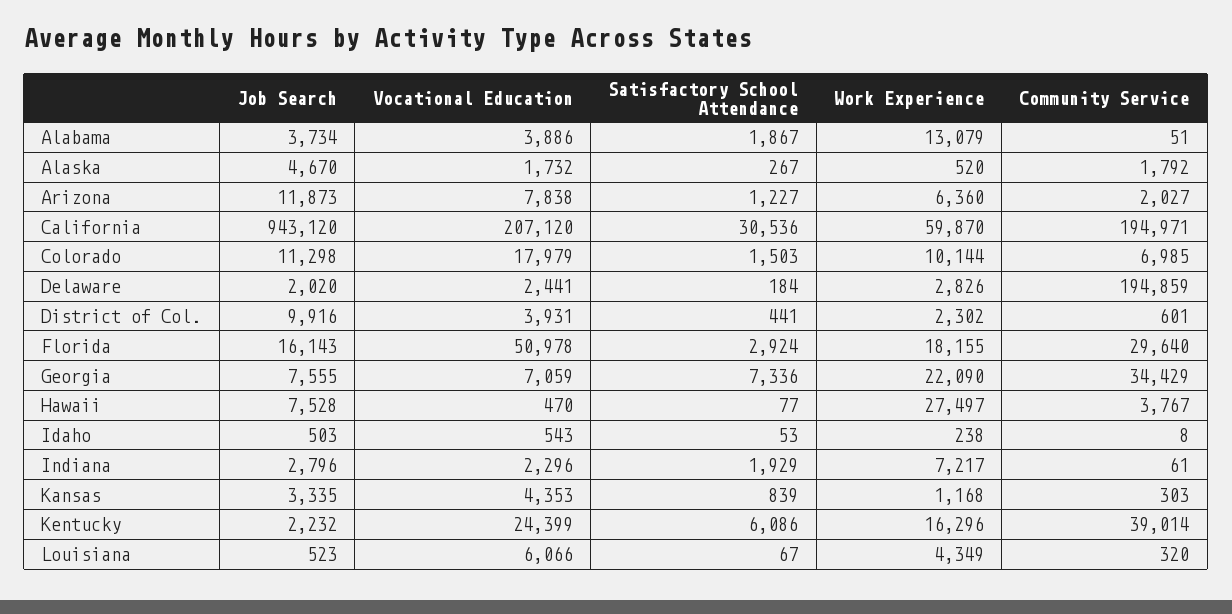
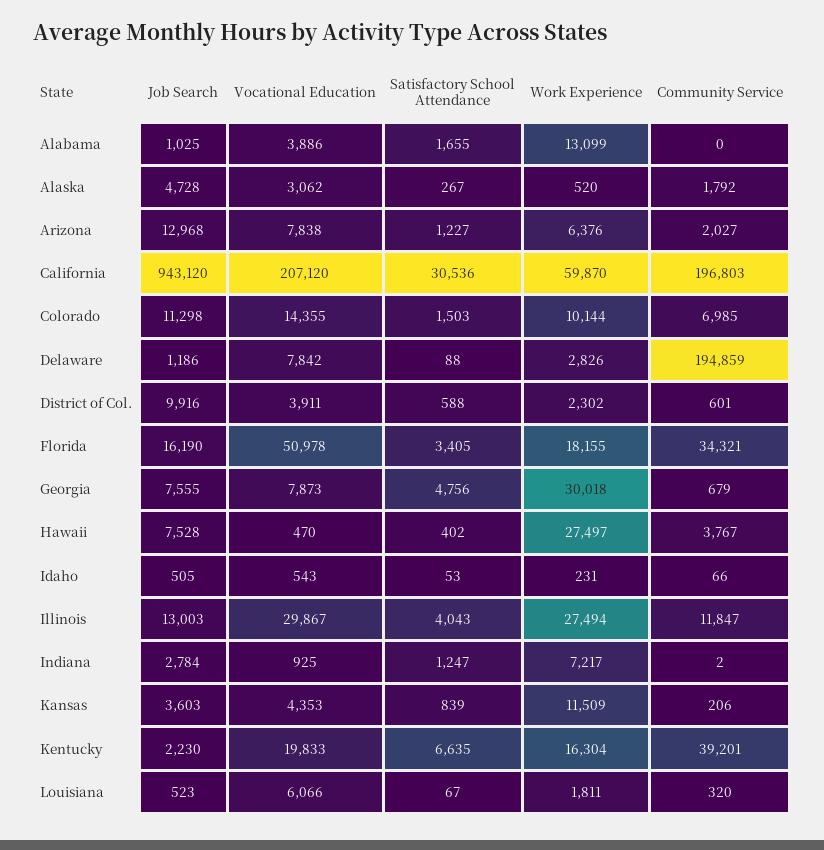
Job Search, Alabama: 3734 -> 1025
Satisfactory School Attendance, Alabama: 1867 -> 1655
Work Experience, Alabama: 13079 -> 13099
Community Service, Alabama: 51 -> 0
Job Search, Alaska: 4670 -> 4728
Vocational Education, Alaska: 1732 -> 3062
Job Search, Arizona: 11873 -> 12968
Work Experience, Arizona: 6360 -> 6376
Community Service, California: 194971 -> 196803
Vocational Education, Colorado: 17979 -> 14355
Job Search, Delaware: 2020 -> 1186
Vocational Education, Delaware: 2441 -> 7842
Satisfactory School Attendance, Delaware: 184 -> 88
Vocational Education, District of Col.: 3931 -> 3911
Satisfactory School Attendance, District of Col.: 441 -> 588
Job Search, Florida: 16143 -> 16190
Satisfactory School Attendance, Florida: 2924 -> 3405
Community Service, Florida: 29640 -> 34321
Vocational Education, Georgia: 7059 -> 7873
Satisfactory School Attendance, Georgia: 7336 -> 4756
Work Experience, Georgia: 22090 -> 30018
Community Service, Georgia: 34429 -> 679
Satisfactory School Attendance, Hawaii: 77 -> 402
Job Search, Idaho: 503 -> 505
Work Experience, Idaho: 238 -> 231
Community Service, Idaho: 8 -> 66
Job Search, Indiana: 2796 -> 2784
Vocational Education, Indiana: 2296 -> 925
Satisfactory School Attendance, Indiana: 1929 -> 1247
Community Service, Indiana: 61 -> 2
Job Search, Kansas: 3335 -> 3603
Work Experience, Kansas: 1168 -> 11509
Community Service, Kansas: 303 -> 206
Job Search, Kentucky: 2232 -> 2230
Vocational Education, Kentucky: 24399 -> 19833
Satisfactory School Attendance, Kentucky: 6086 -> 6635
Work Experience, Kentucky: 16296 -> 16304
Community Service, Kentucky: 39014 -> 39201
Work Experience, Louisiana: 4349 -> 1811
Job Search, Illinois: none -> 13003
Vocational Education, Illinois: none -> 29867
Satisfactory School Attendance, Illinois: none -> 4043
Work Experience, Illinois: none -> 27494
Community Service, Illinois: none -> 11847

